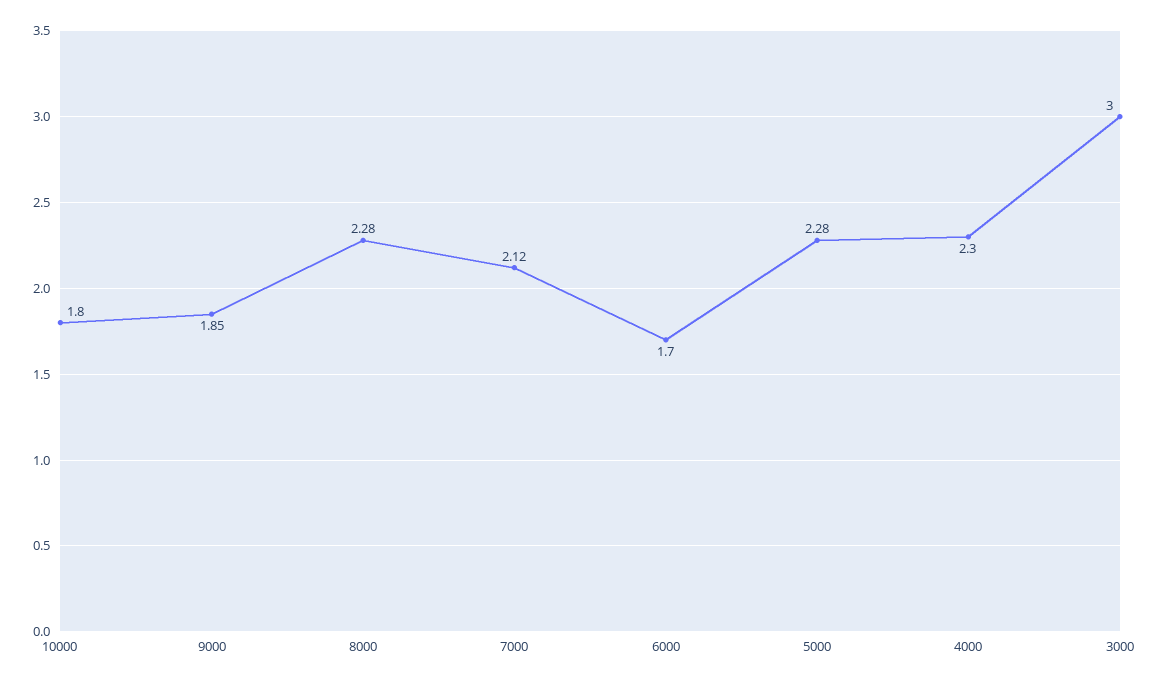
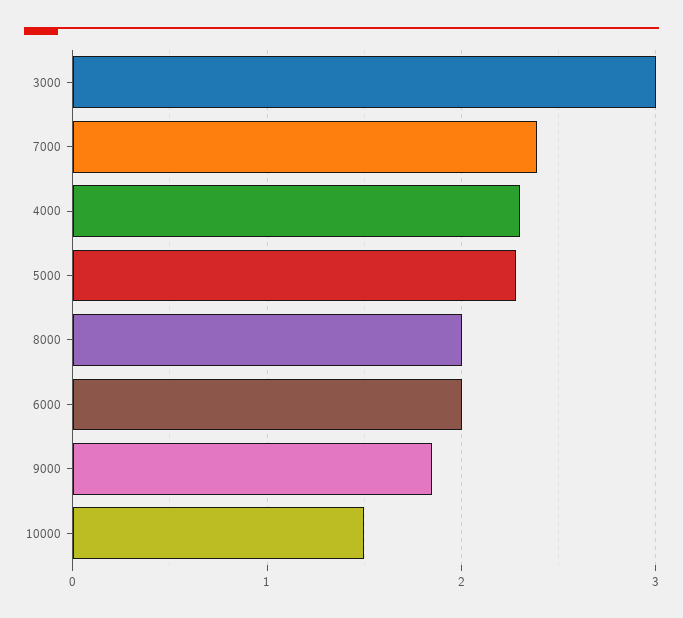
10000: 1.8 -> 1.5
8000: 2.28 -> 2
7000: 2.12 -> 2.4
6000: 1.7 -> 2

